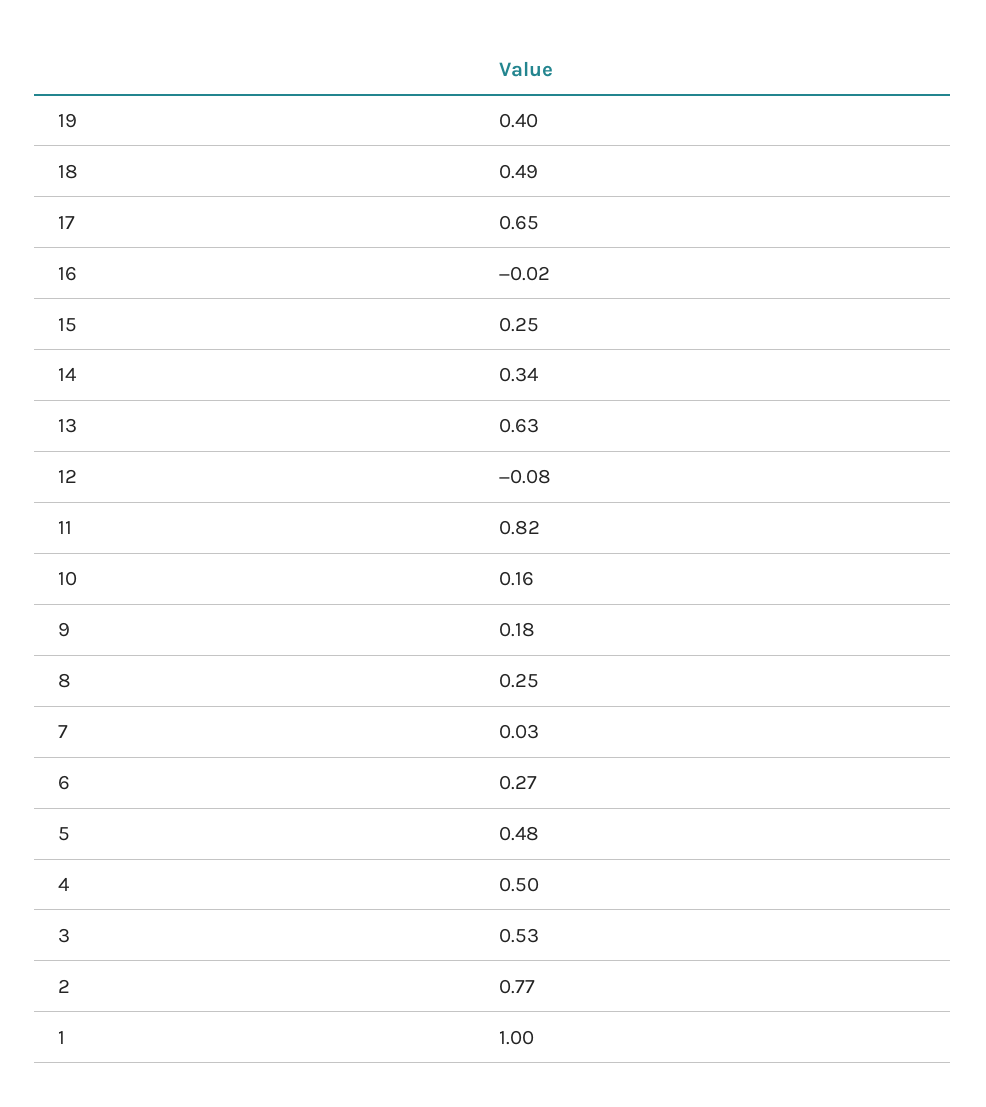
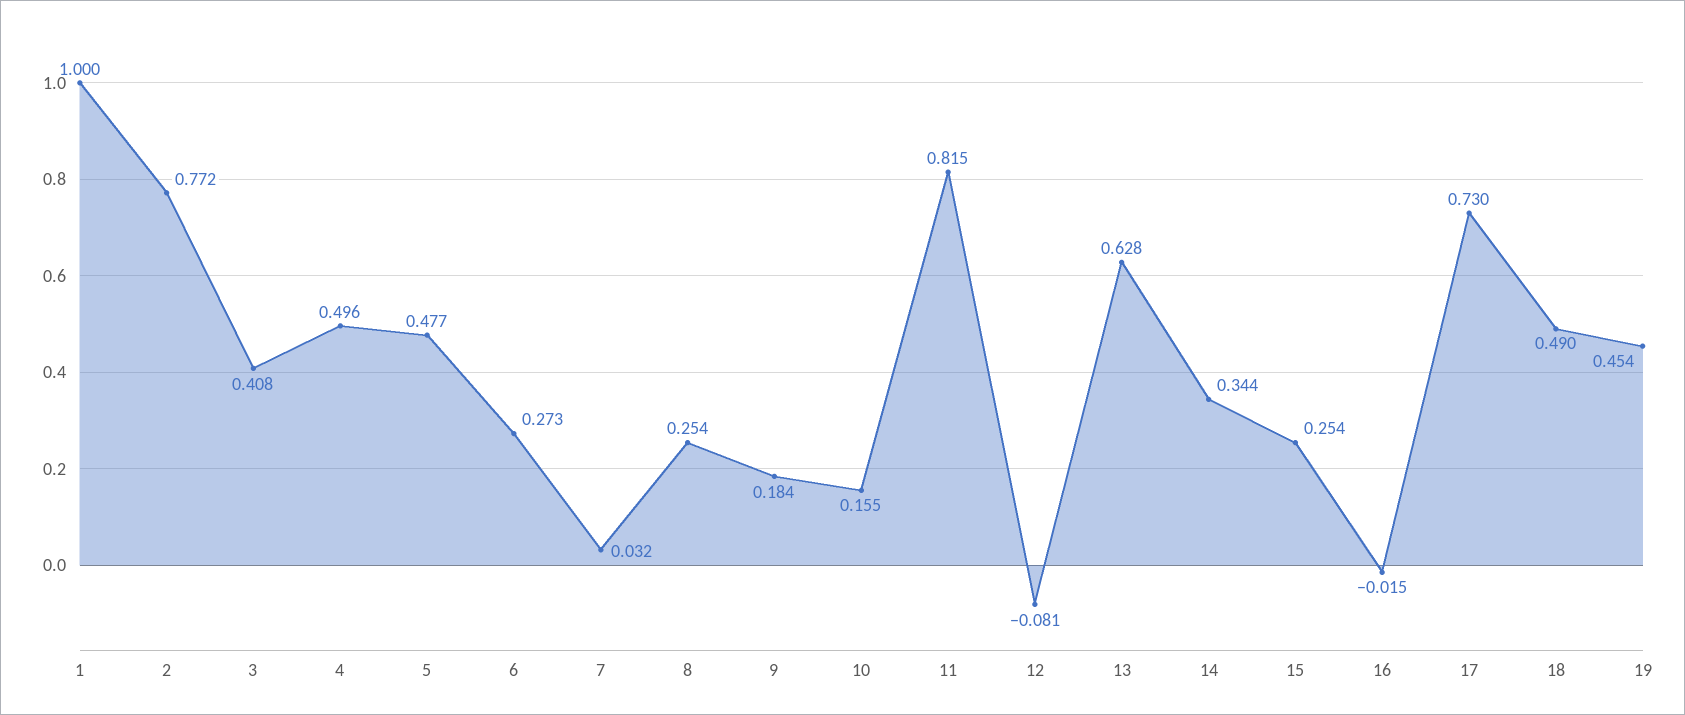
19: 0.4 -> 0.454
17: 0.65 -> 0.73
3: 0.53 -> 0.408

